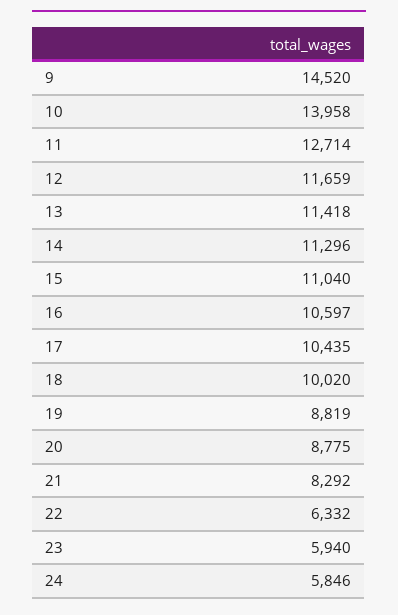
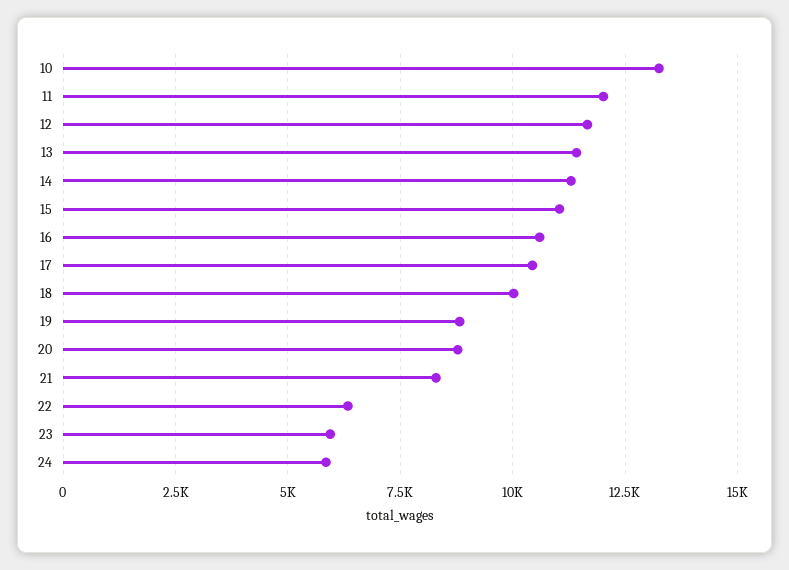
9: 14520 -> none
10: 13958 -> 13250
11: 12714 -> 12000

